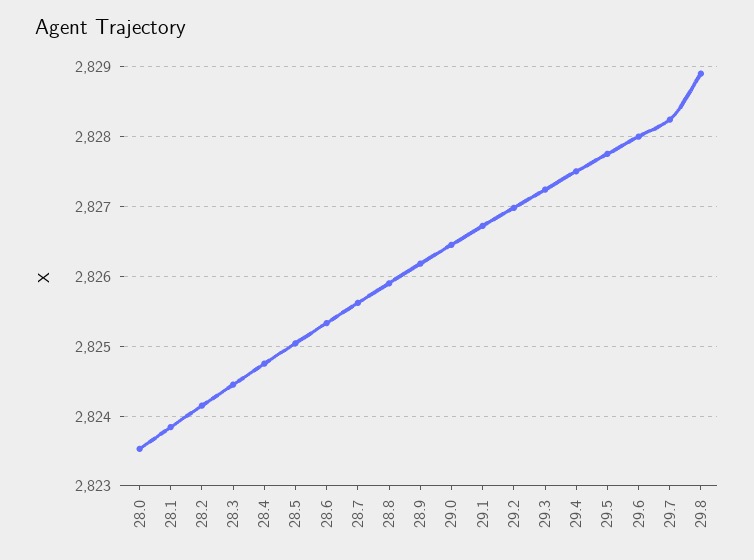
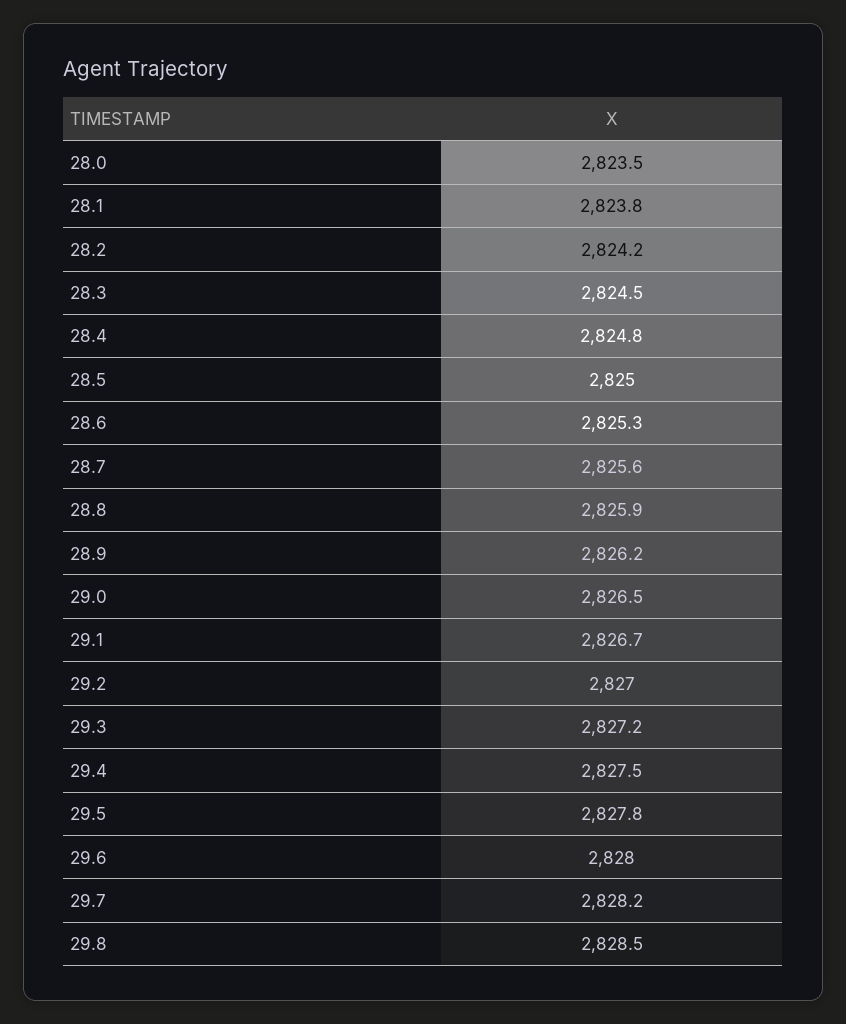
29.8: 2828.9 -> 2828.5

